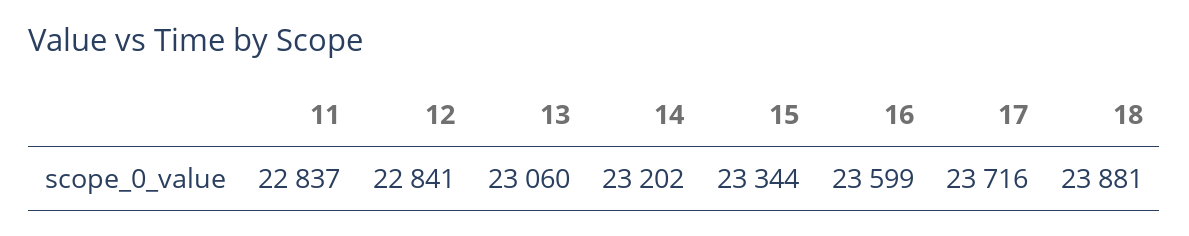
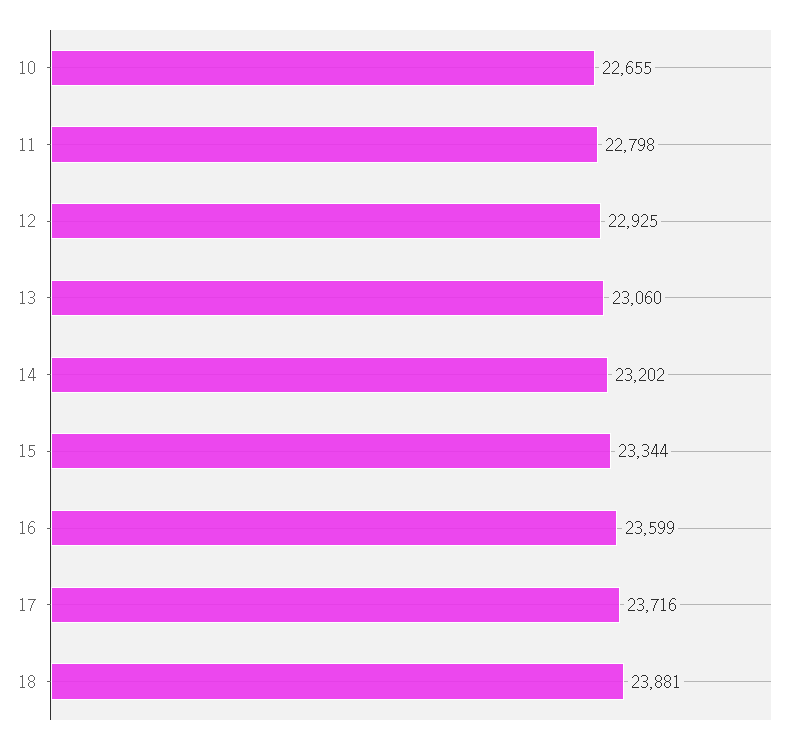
11: 22837 -> 22798
12: 22841 -> 22925
10: none -> 22655

